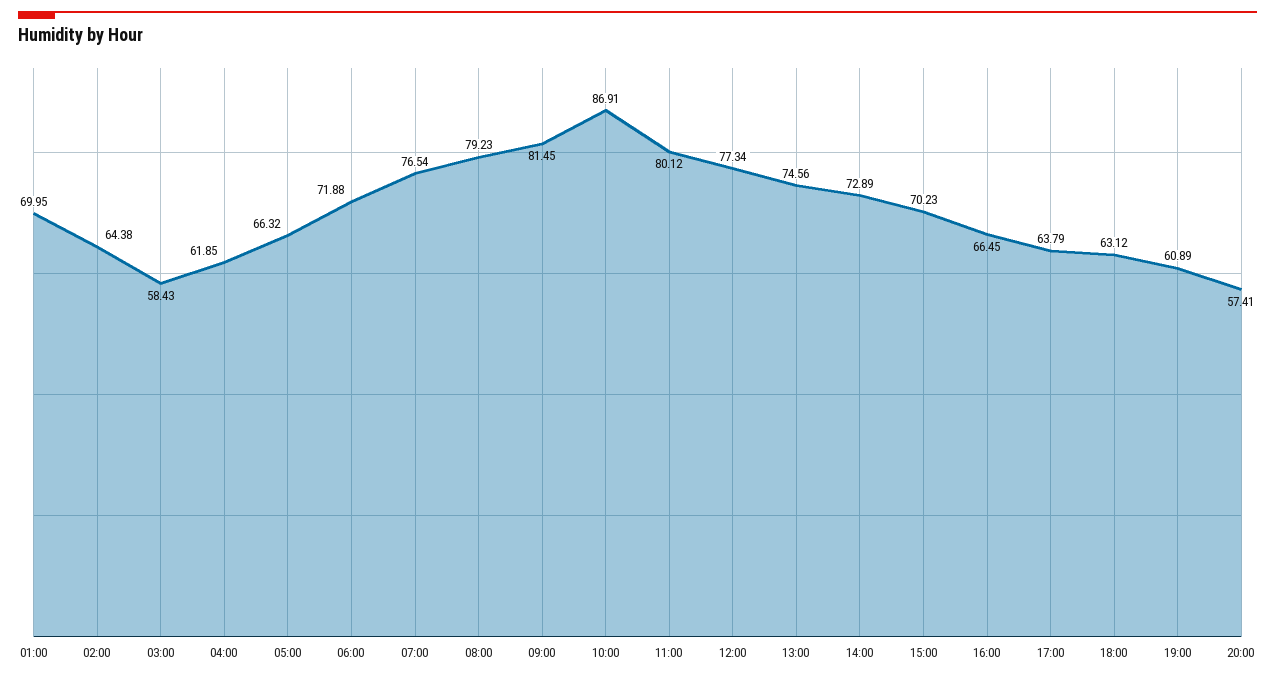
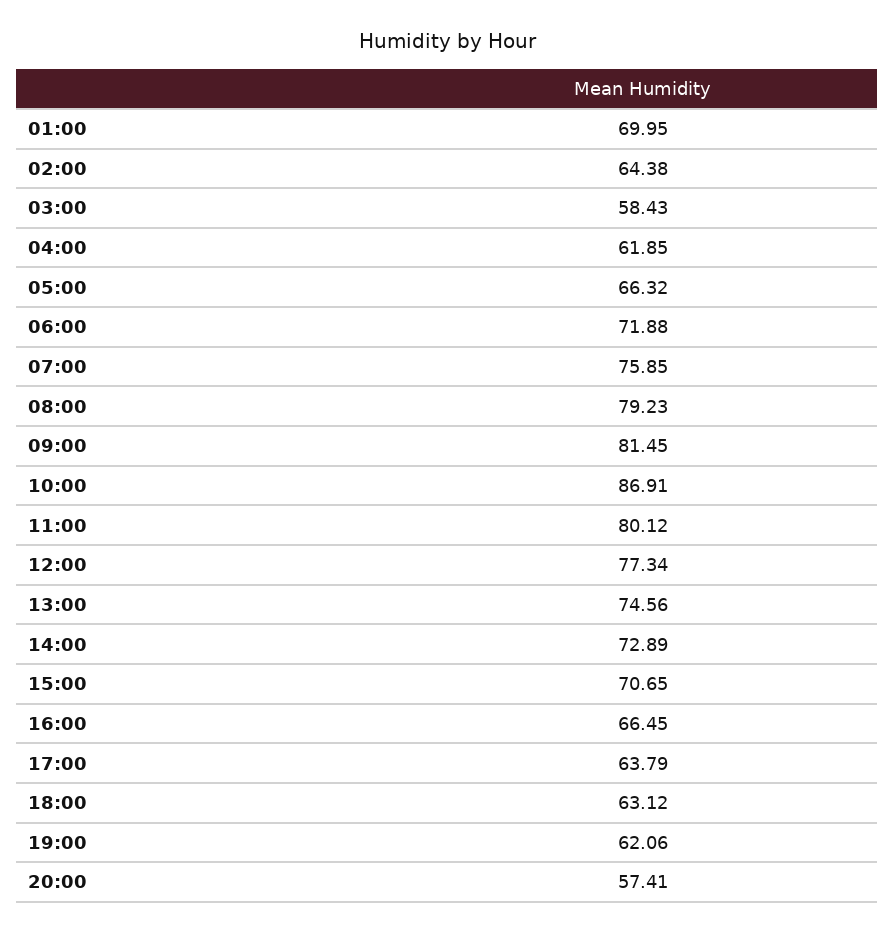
07:00: 76.54 -> 75.85
15:00: 70.23 -> 70.65
19:00: 60.89 -> 62.06

